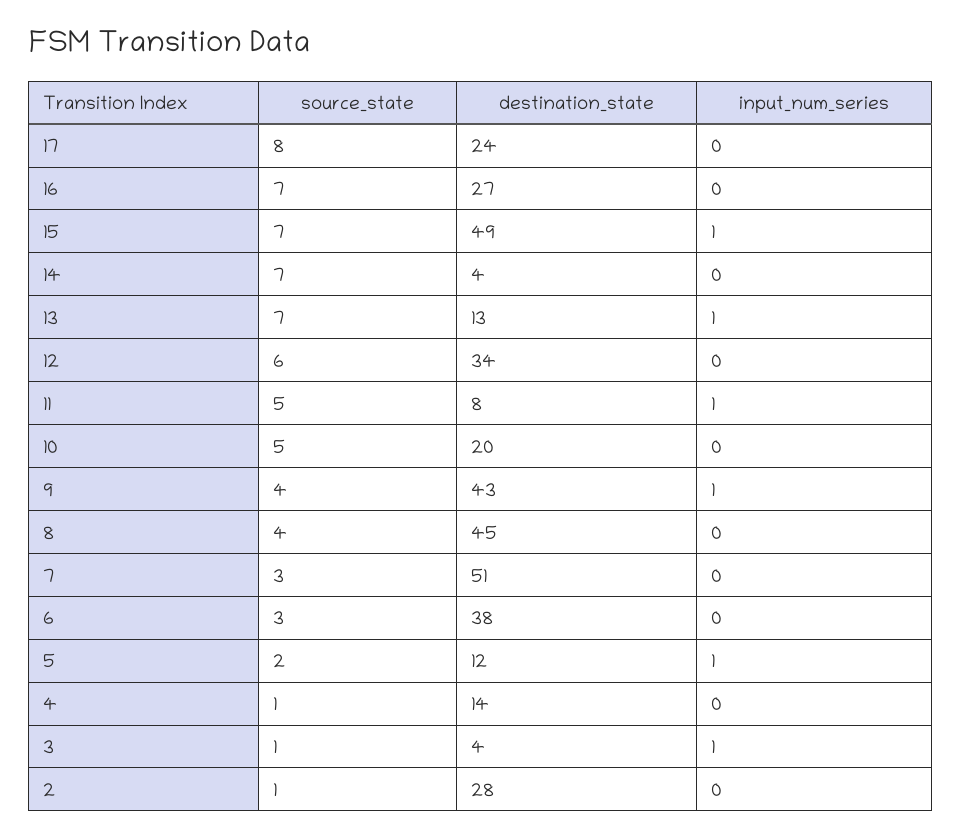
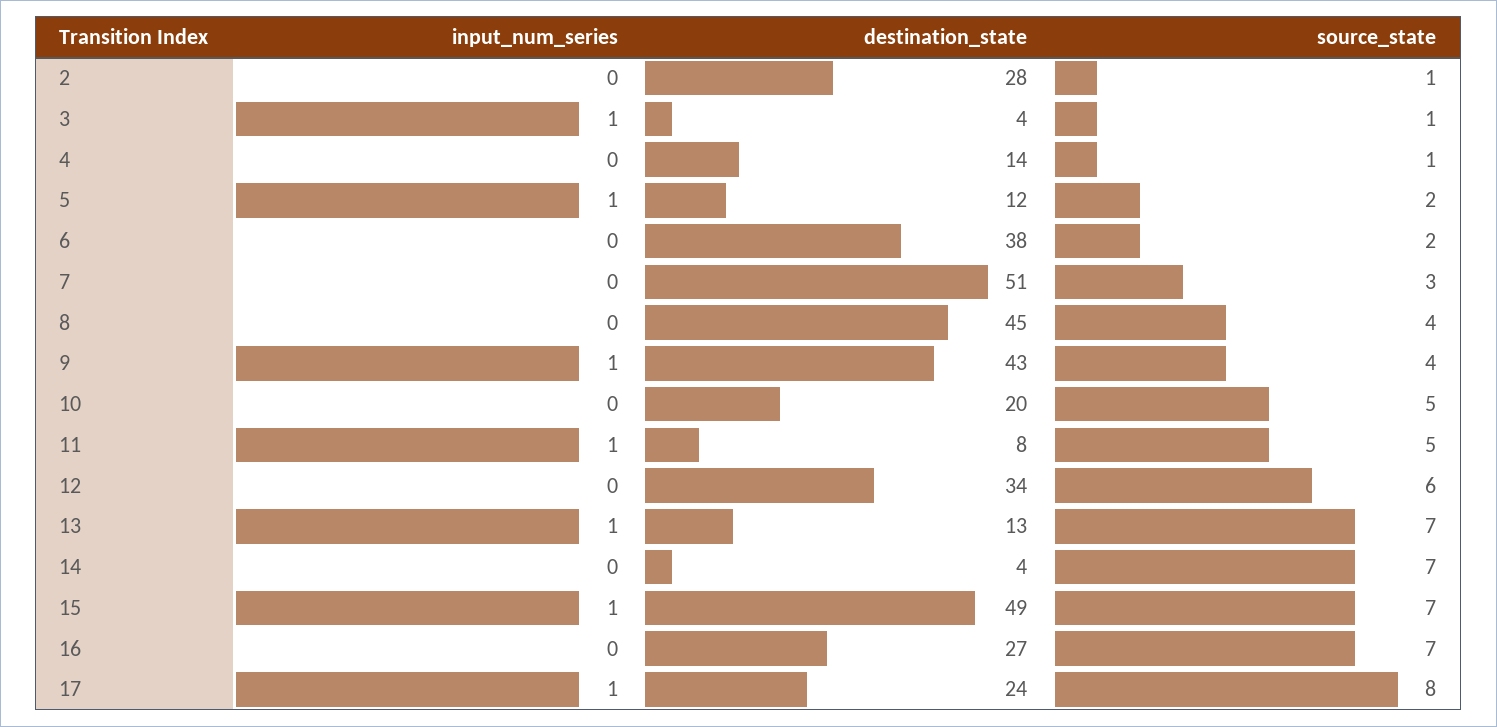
input_num_series, 17: 0 -> 1
source_state, 6: 3 -> 2

